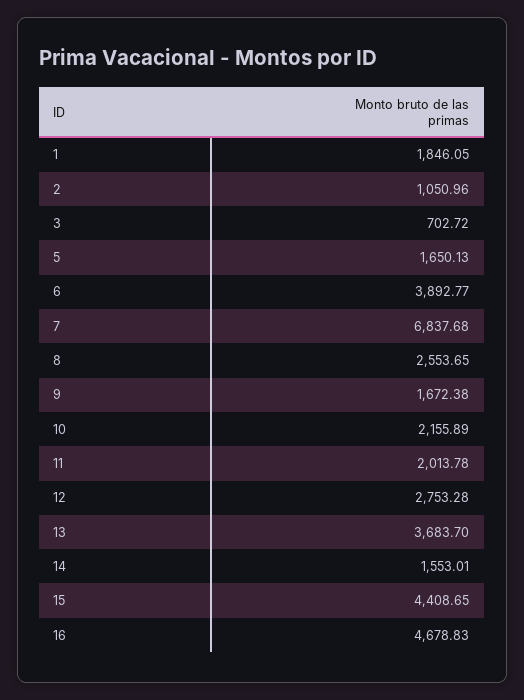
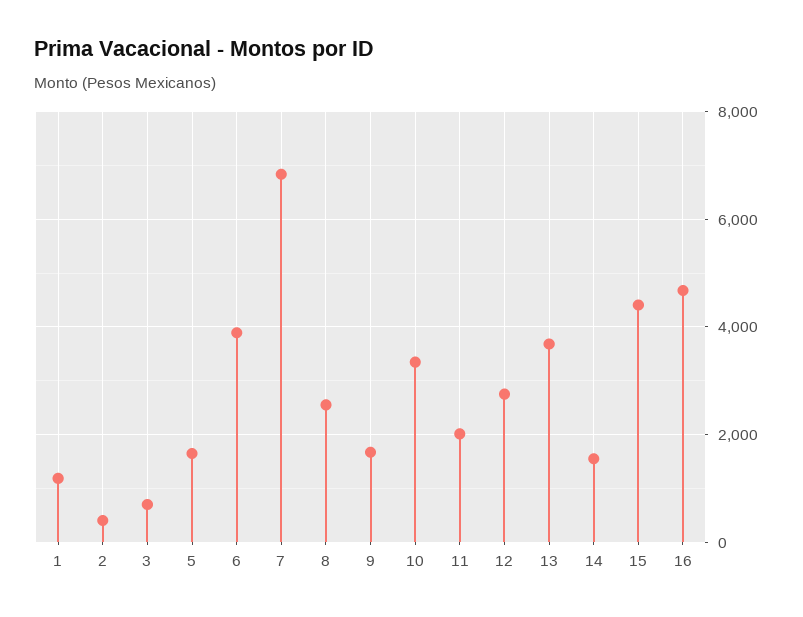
1: 1846.05 -> 1200
2: 1050.96 -> 400
10: 2155.89 -> 3400

